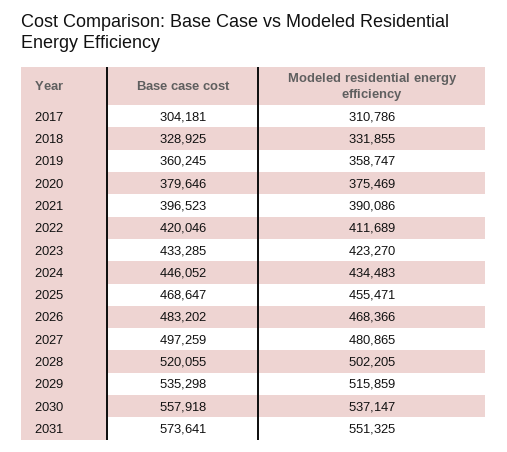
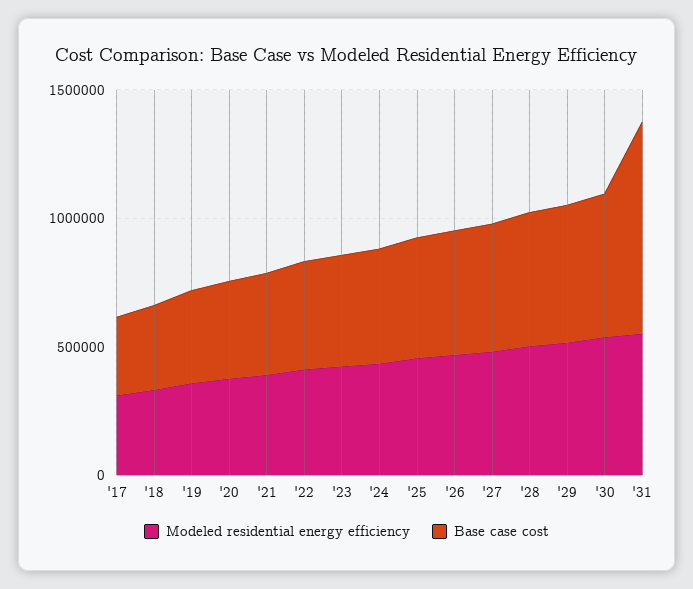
Base case cost, 2031: 573641 -> 800000

